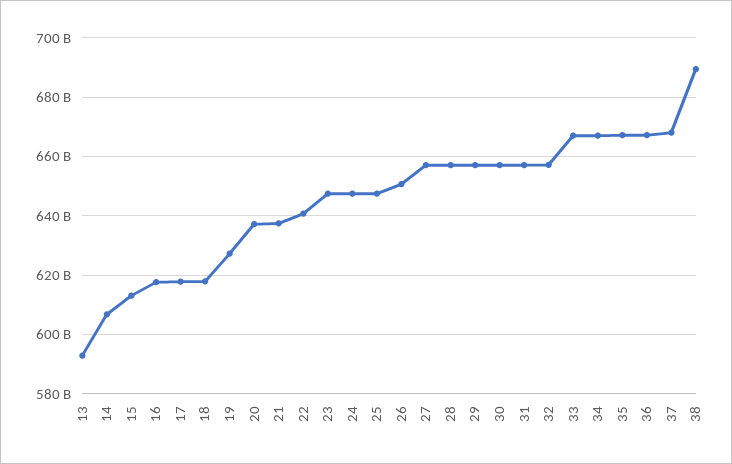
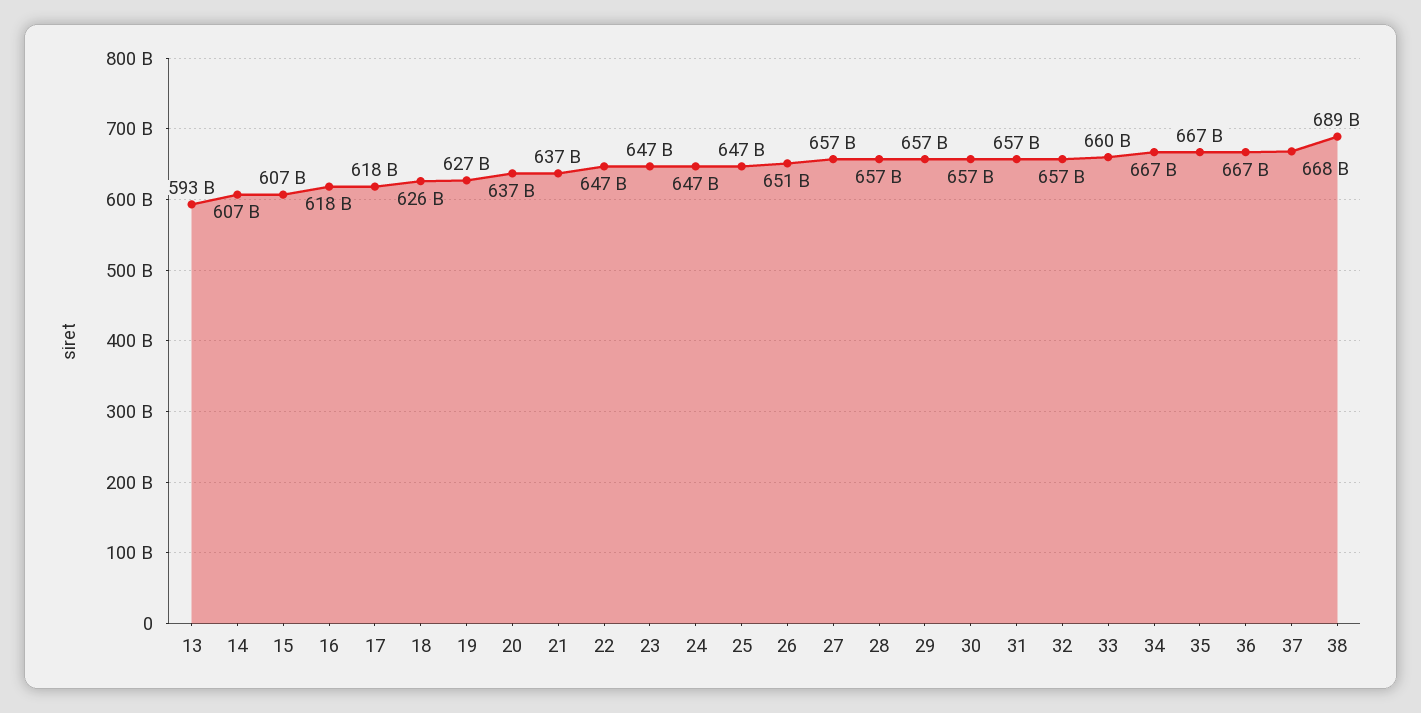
15: 612500000000 -> 607000000000
18: 617500000000 -> 626000000000
22: 640000000000 -> 647000000000
33: 667500000000 -> 660000000000

